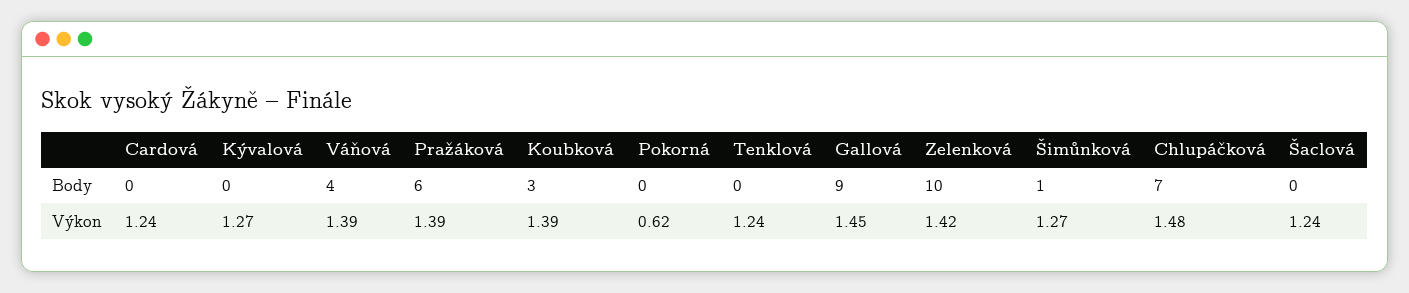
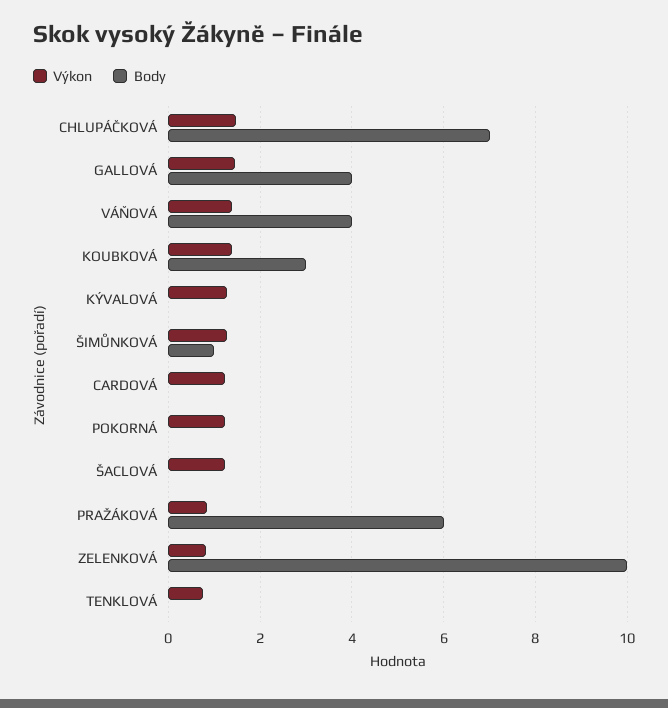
Body, Gallová: 9 -> 4
Výkon, Pražáková: 1.39 -> 0.8
Výkon, Pokorná: 0.62 -> 1.2
Výkon, Tenklová: 1.24 -> 0.8
Výkon, Zelenková: 1.42 -> 0.8

